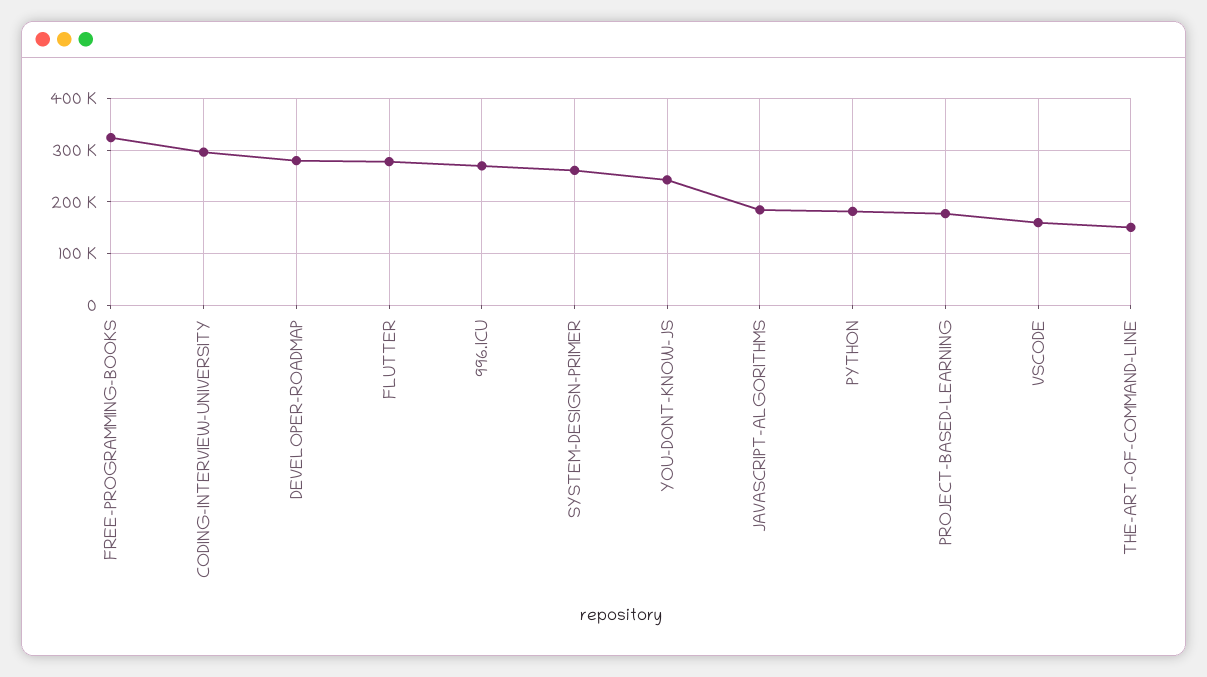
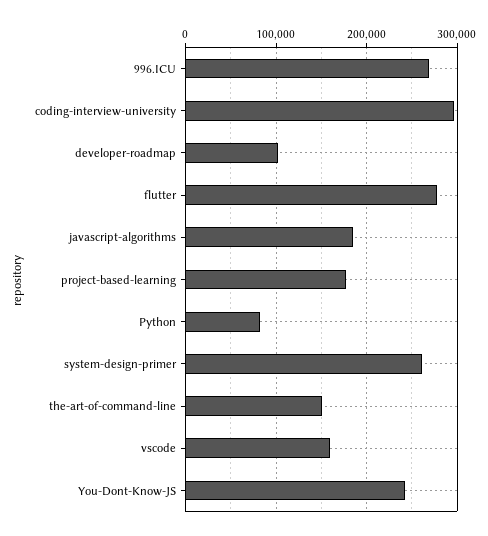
FREE-PROGRAMMING-BOOKS: 320000 -> none
DEVELOPER-ROADMAP: 280000 -> 100000
PYTHON: 180000 -> 80000

